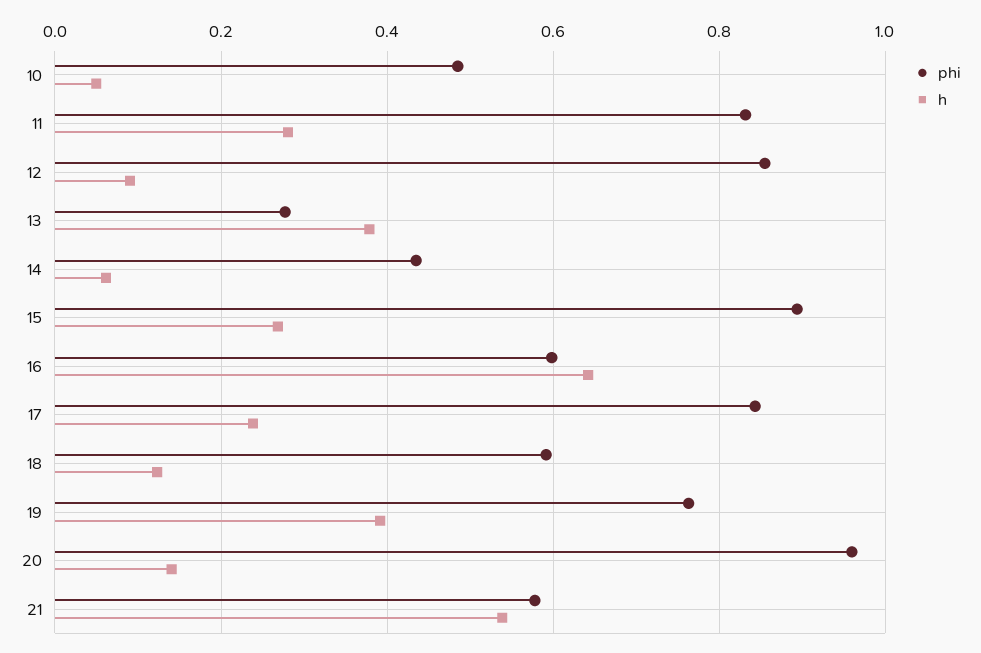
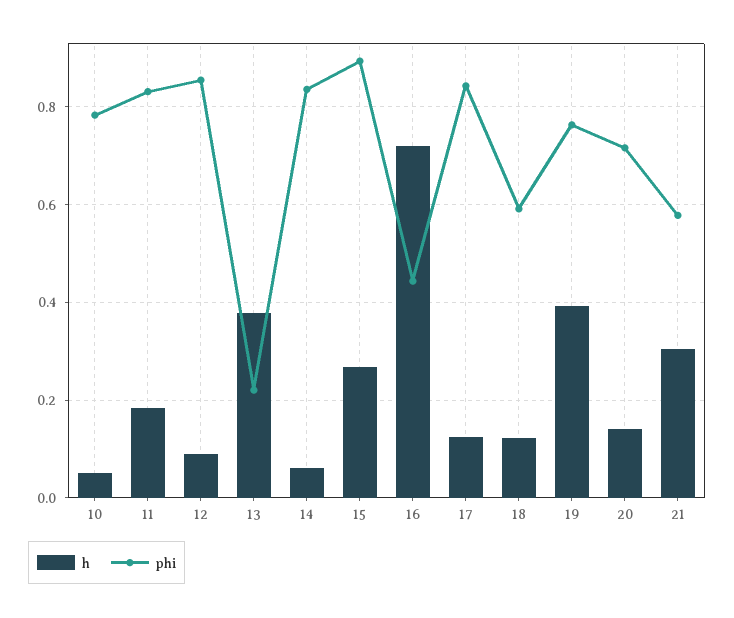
phi, 10: 0.48 -> 0.78
h, 11: 0.28 -> 0.18
phi, 13: 0.28 -> 0.22
phi, 14: 0.44 -> 0.84
phi, 16: 0.6 -> 0.44
h, 16: 0.64 -> 0.72
h, 17: 0.24 -> 0.12
phi, 20: 0.96 -> 0.72
h, 21: 0.54 -> 0.3

